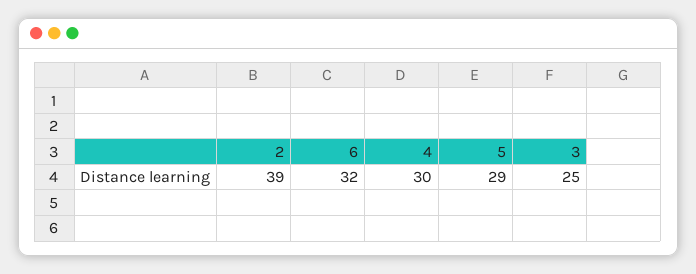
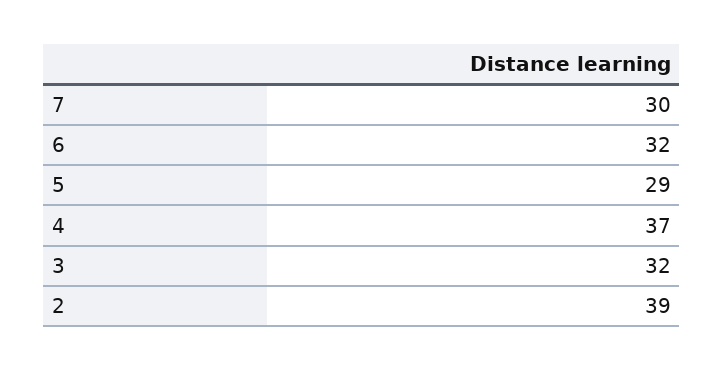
4: 30 -> 37
3: 25 -> 32
7: none -> 30

